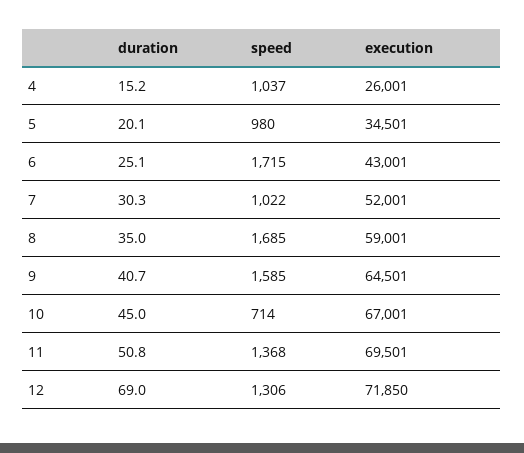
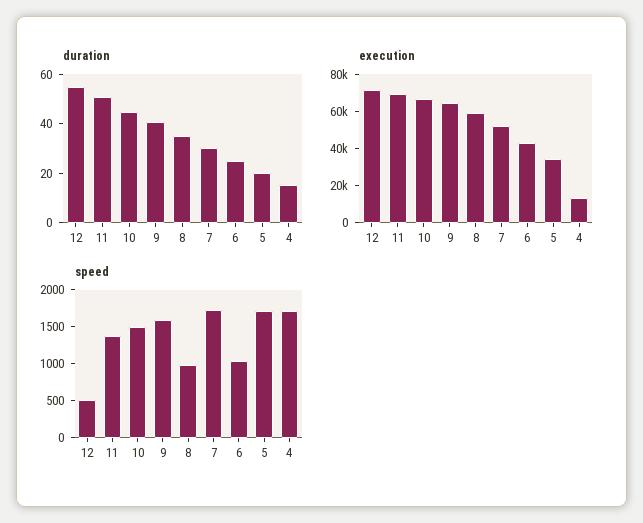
speed, 4: 1037 -> 1750
execution, 4: 26001 -> 15000
speed, 5: 980 -> 1750
speed, 6: 1715 -> 1000
speed, 7: 1022 -> 1750
speed, 8: 1685 -> 1000
speed, 10: 714 -> 1500
duration, 12: 69 -> 55
speed, 12: 1306 -> 500

